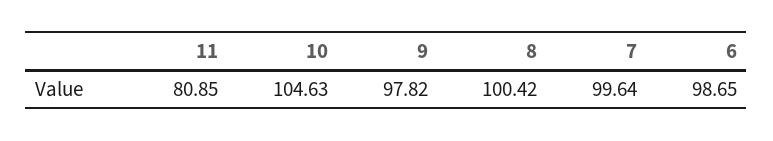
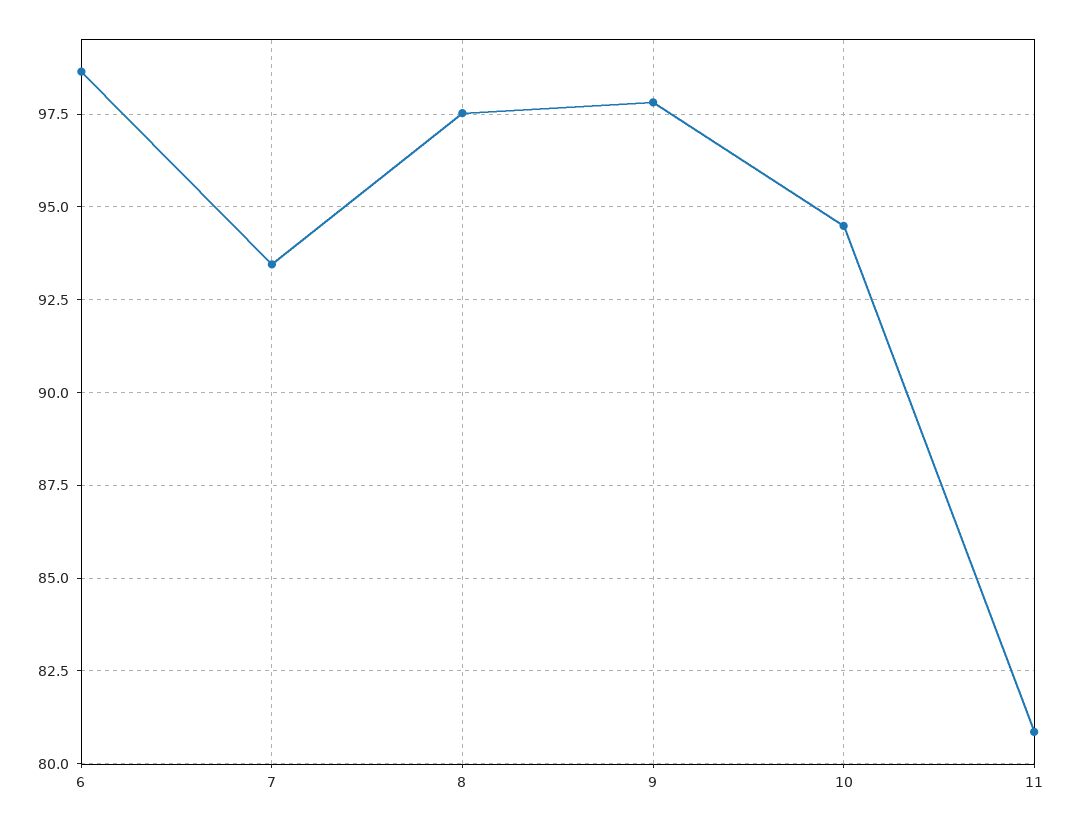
10: 104.63 -> 94.5
8: 100.42 -> 97.5
7: 99.64 -> 93.5

